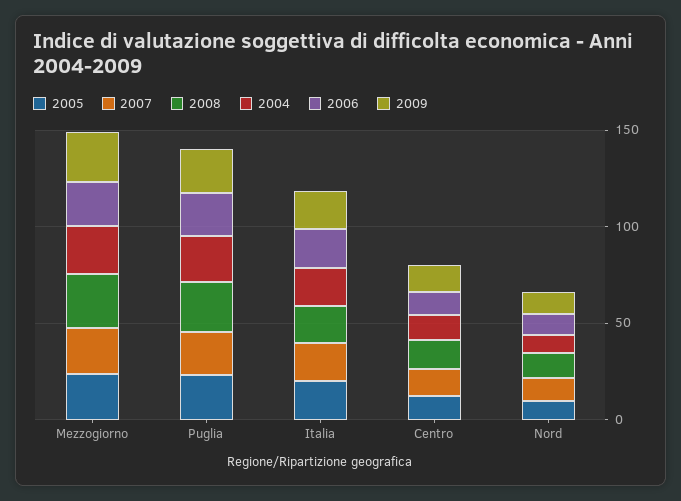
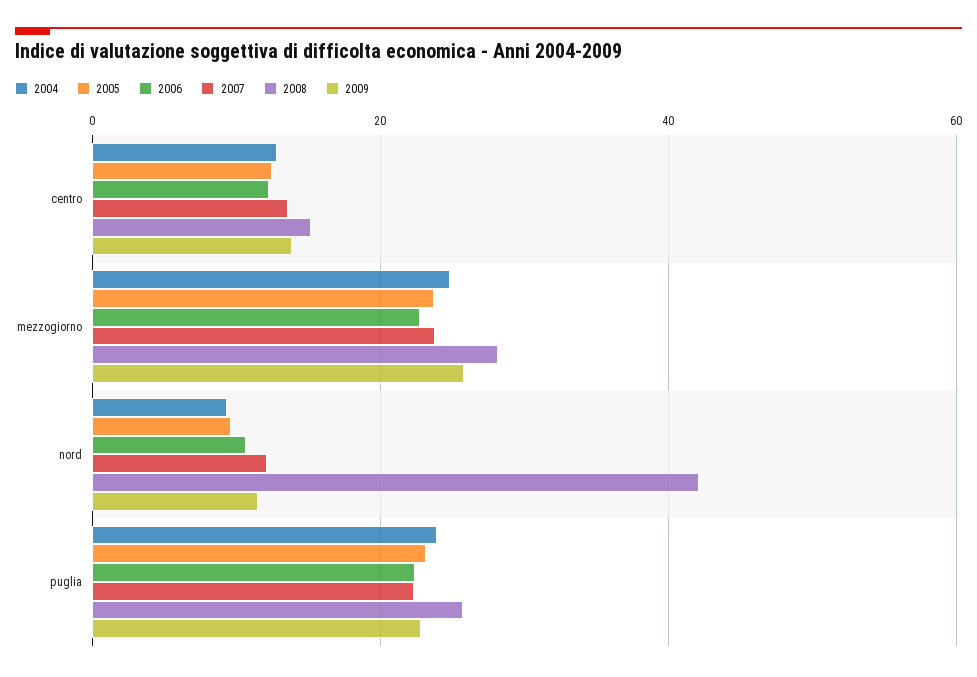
2005, Italia: 20 -> none
2007, Italia: 20 -> none
2008, Italia: 20 -> none
2004, Italia: 20 -> none
2006, Italia: 20 -> none
2009, Italia: 20 -> none
2008, Nord: 10 -> 42

